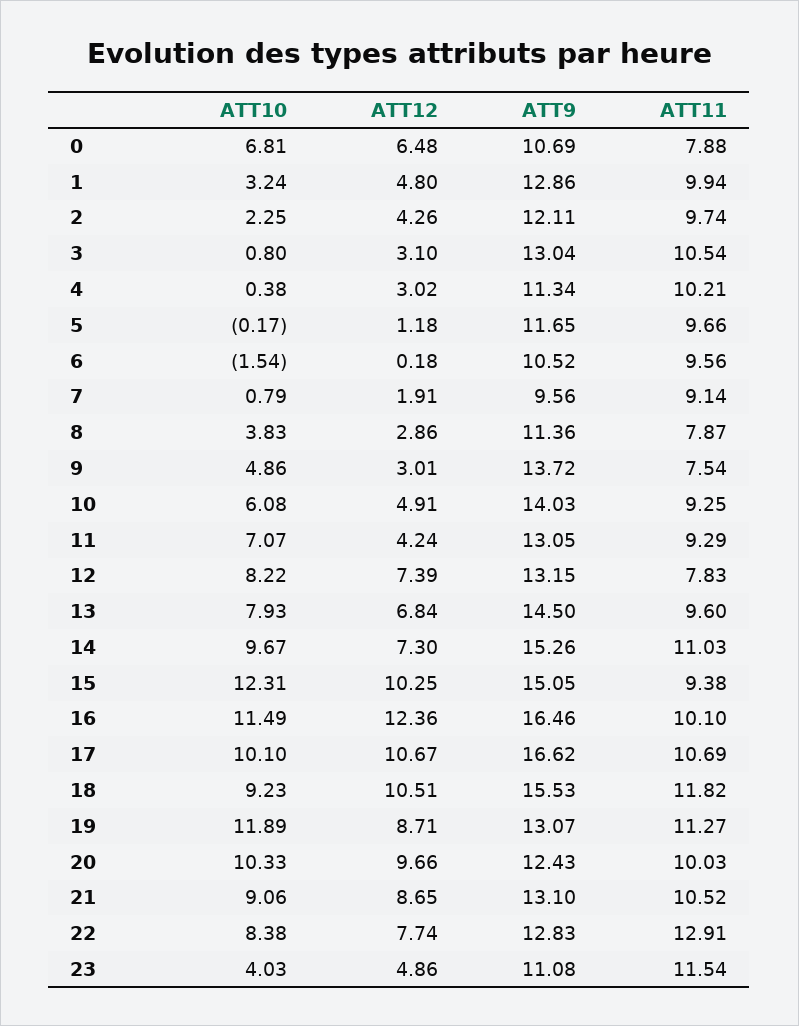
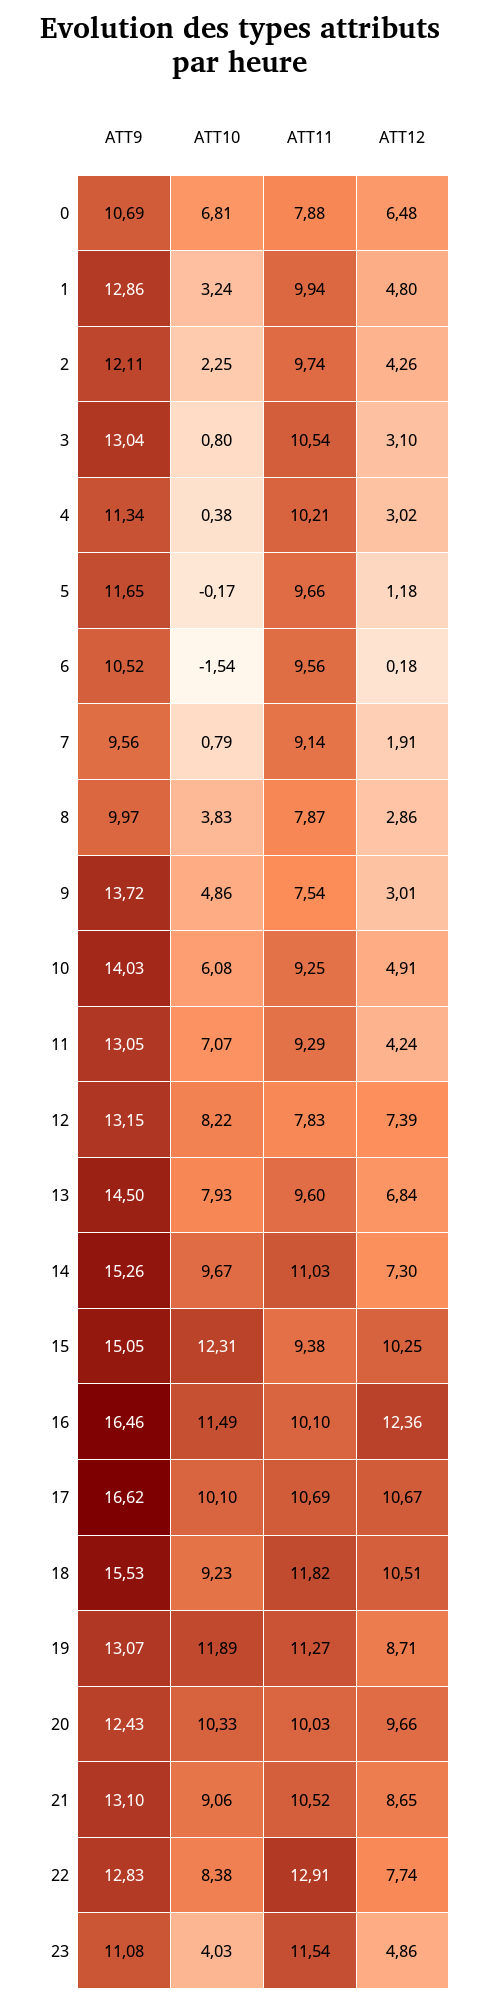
ATT9, 8: 11.36 -> 9.97

